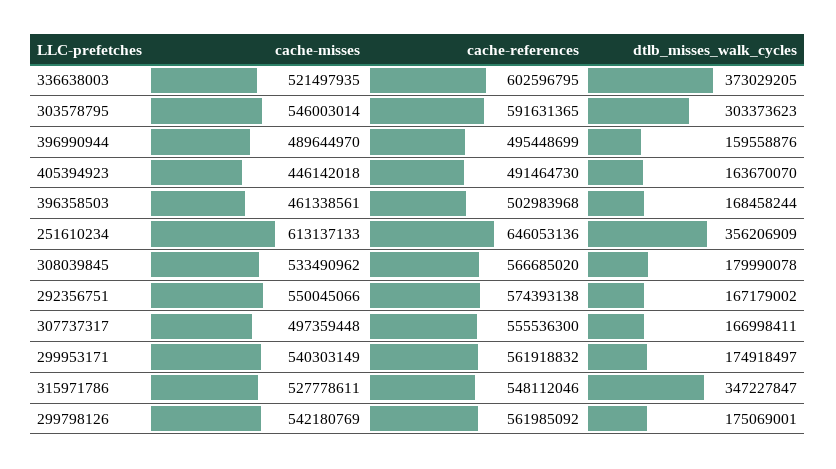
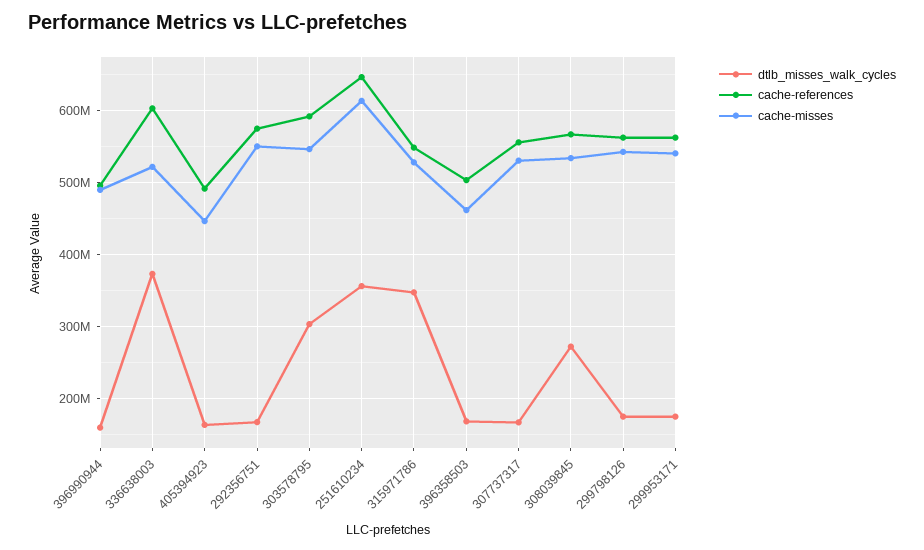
dtlb_misses_walk_cycles, 308039845: 179990078 -> 270000000
cache-misses, 307737317: 497359448 -> 530000000

